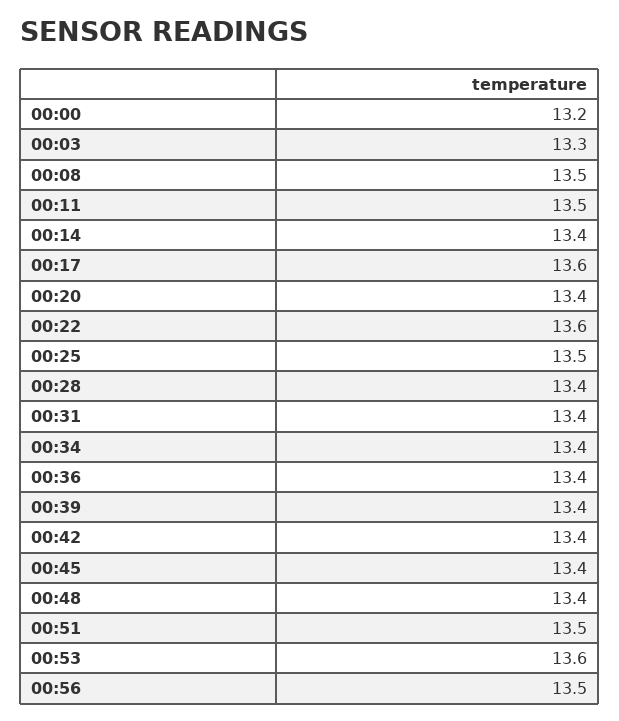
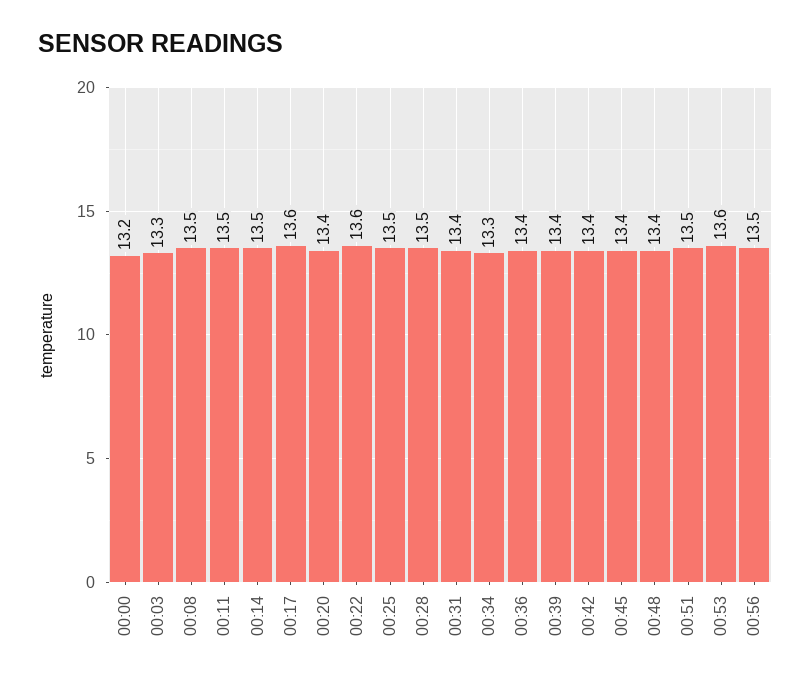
00:14: 13.4 -> 13.5
00:28: 13.4 -> 13.5
00:34: 13.4 -> 13.3

